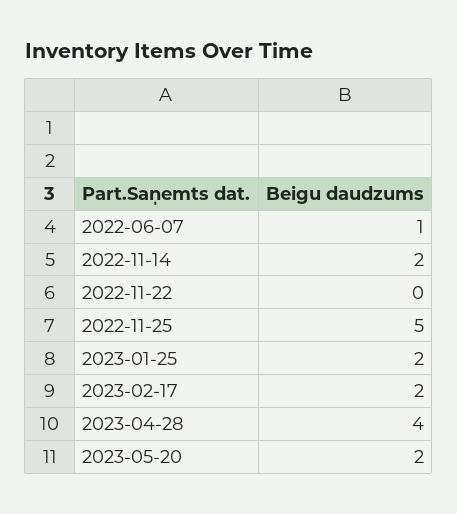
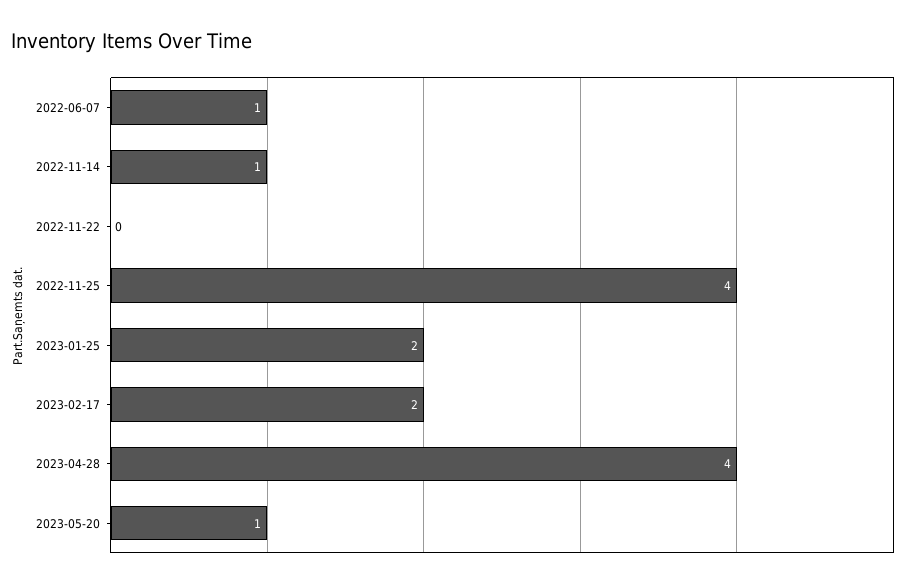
2022-11-14: 2 -> 1
2022-11-25: 5 -> 4
2023-05-20: 2 -> 1

